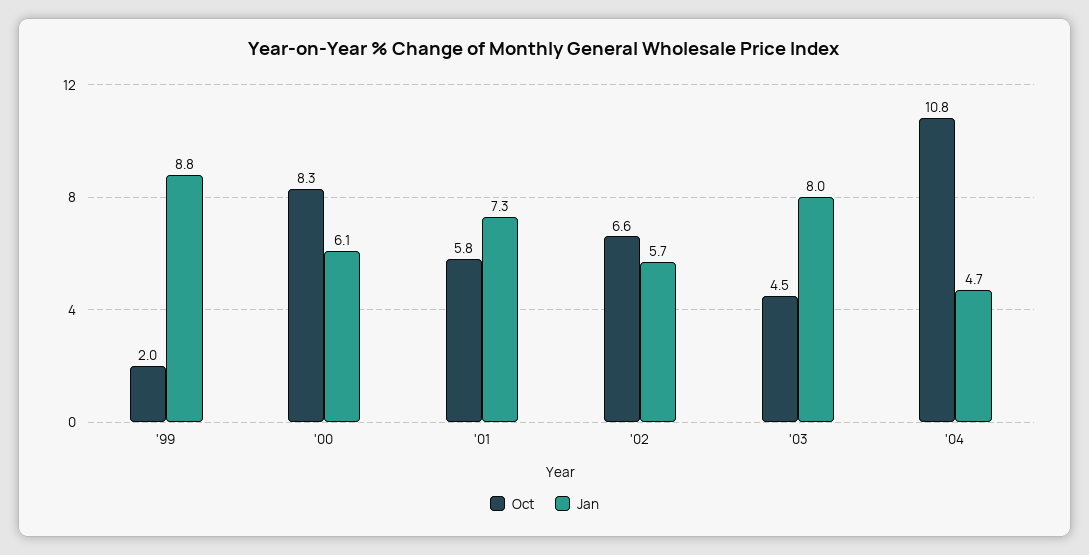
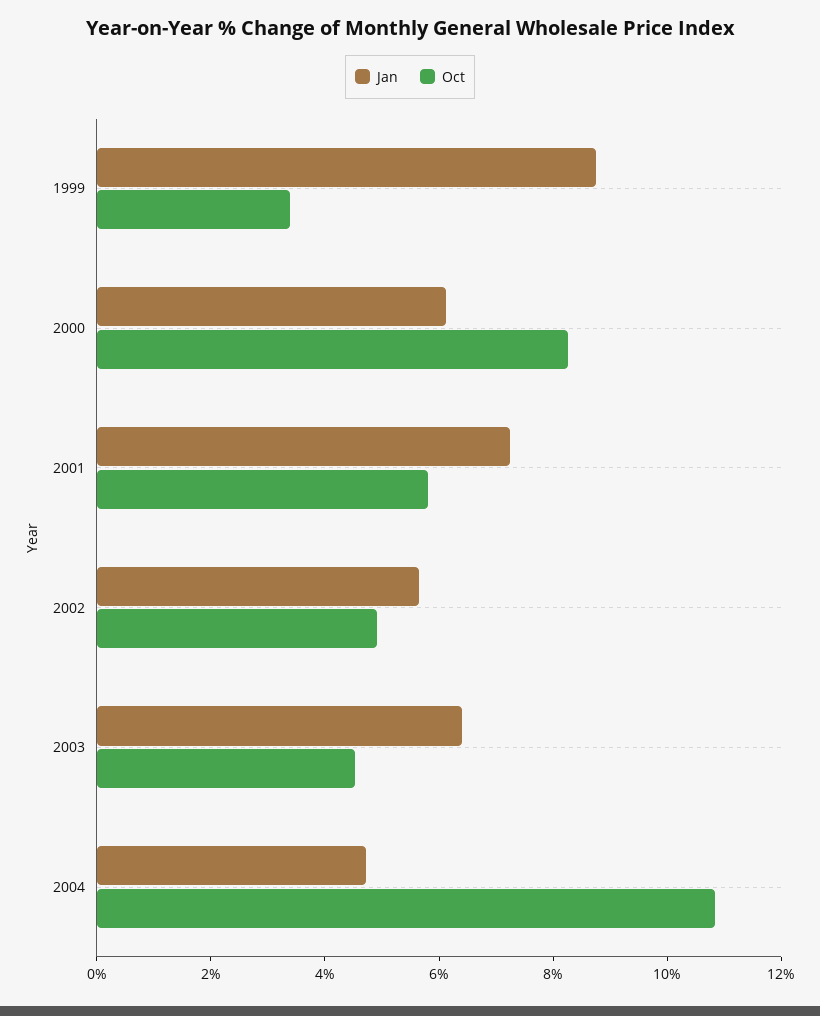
Oct, '99: 2 -> 3.5
Oct, '02: 6.6 -> 5
Jan, '03: 8 -> 6.5

